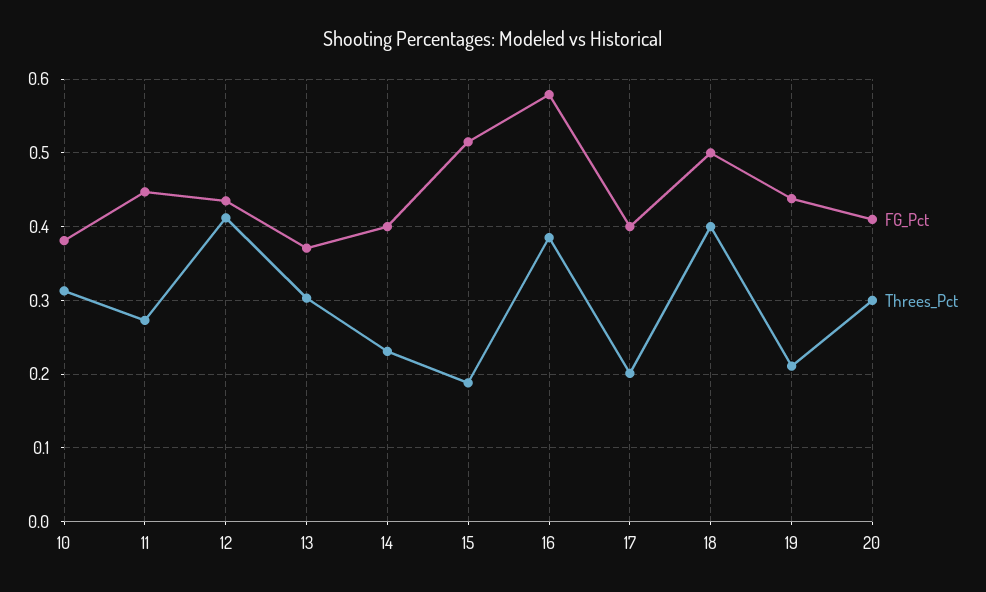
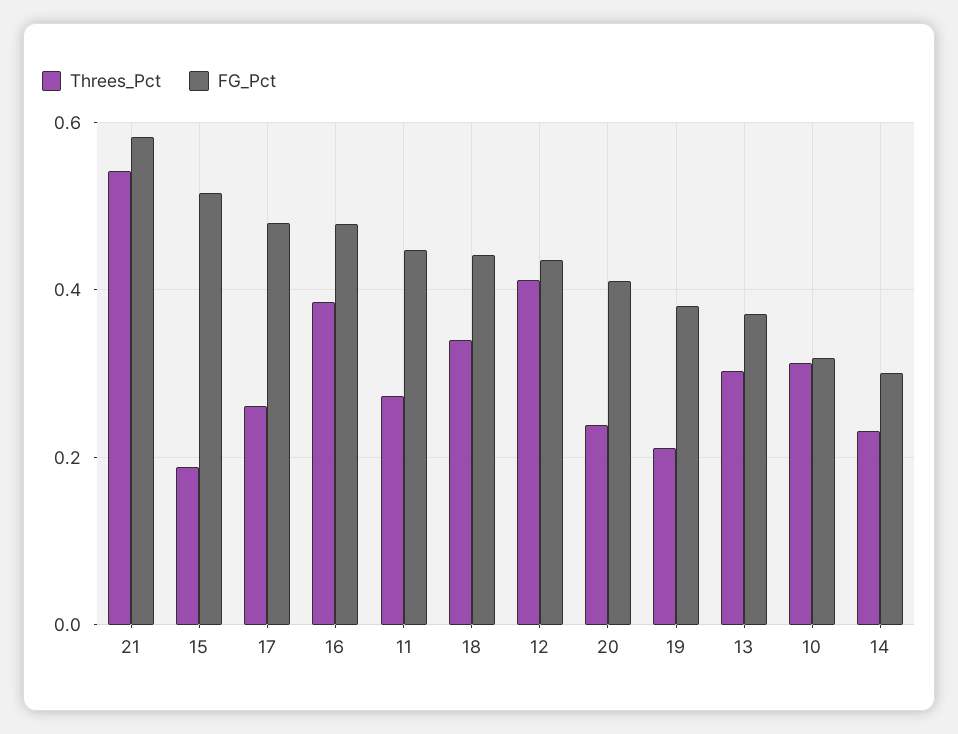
FG_Pct, 10: 0.38 -> 0.32
FG_Pct, 14: 0.4 -> 0.3
FG_Pct, 16: 0.58 -> 0.48
FG_Pct, 17: 0.4 -> 0.48
Threes_Pct, 17: 0.2 -> 0.26
FG_Pct, 18: 0.5 -> 0.44
Threes_Pct, 18: 0.4 -> 0.34
FG_Pct, 19: 0.44 -> 0.38
Threes_Pct, 20: 0.3 -> 0.24
Threes_Pct, 21: none -> 0.54
FG_Pct, 21: none -> 0.58

